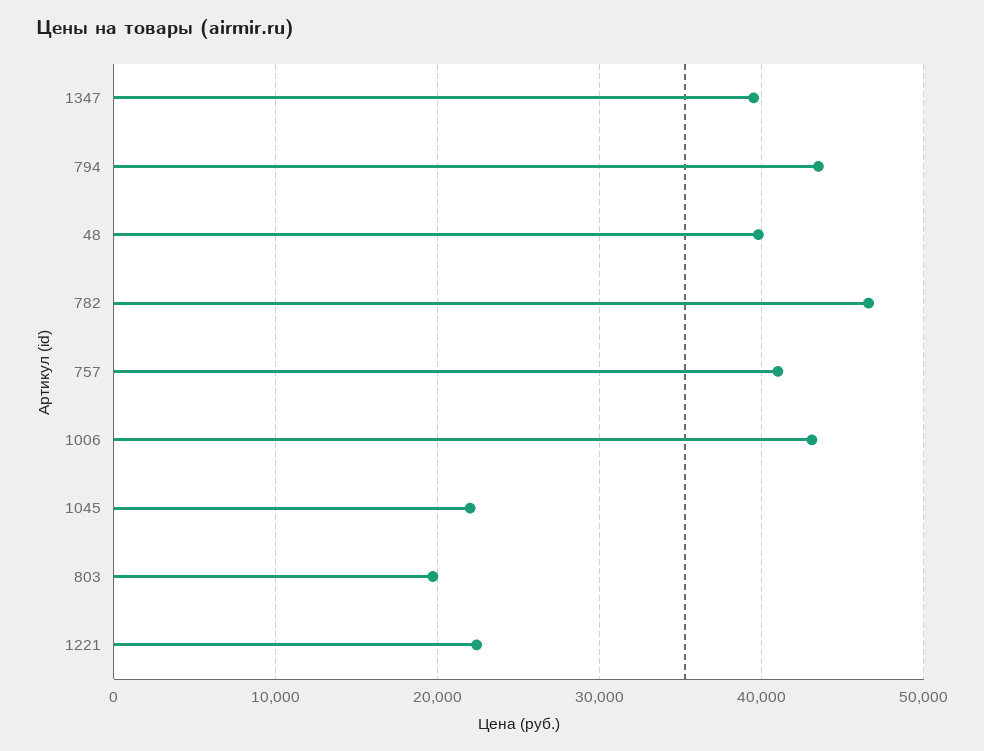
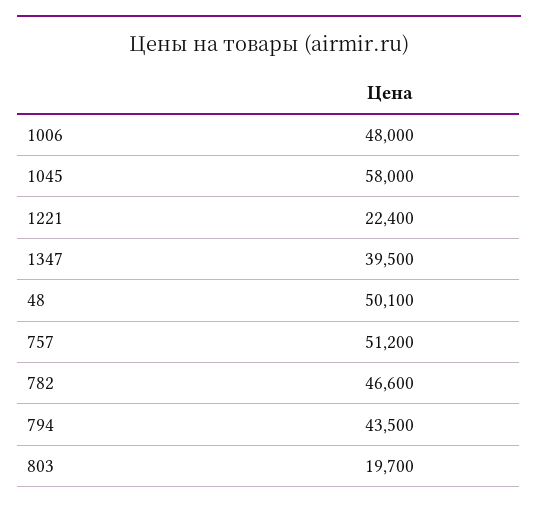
48: 40000 -> 50100
757: 41000 -> 51200
1006: 43000 -> 48000
1045: 22000 -> 58000

